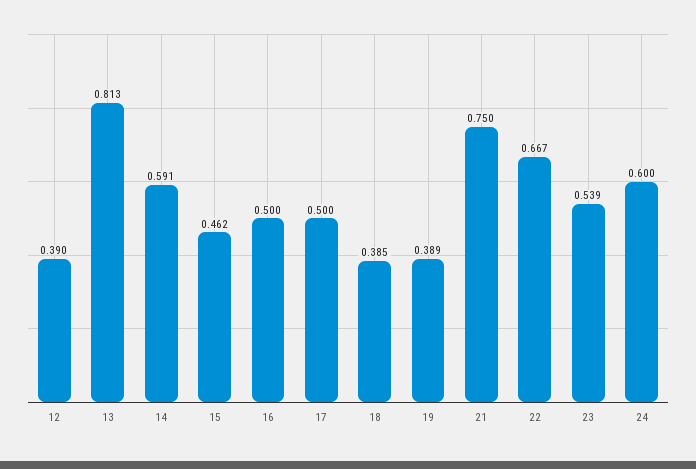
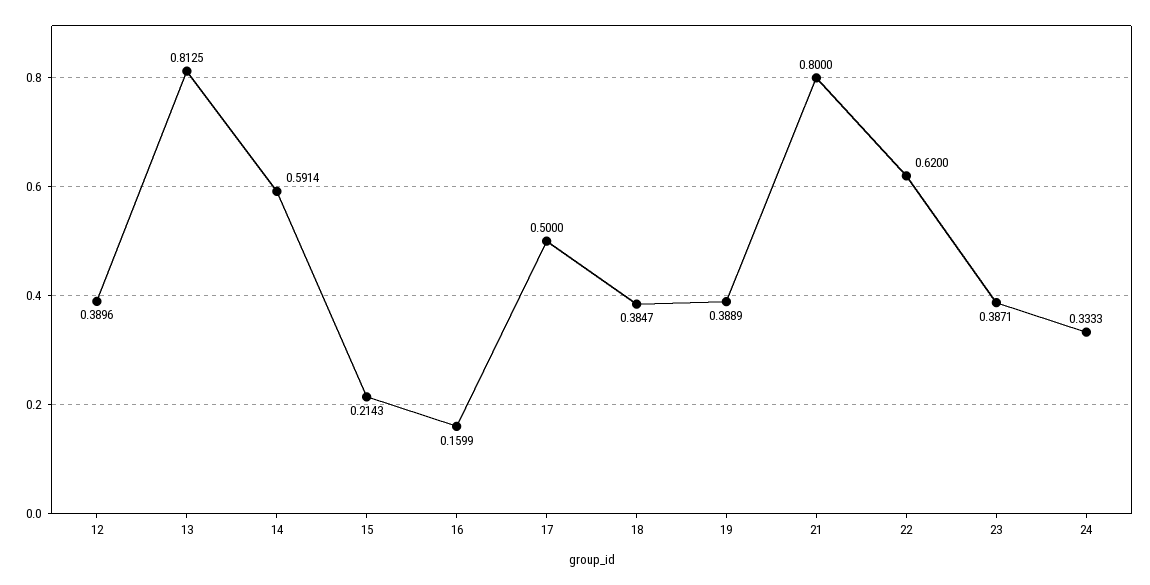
15: 0.462 -> 0.2143
16: 0.5 -> 0.1599
21: 0.75 -> 0.8
22: 0.667 -> 0.62
23: 0.539 -> 0.3871
24: 0.6 -> 0.3333

